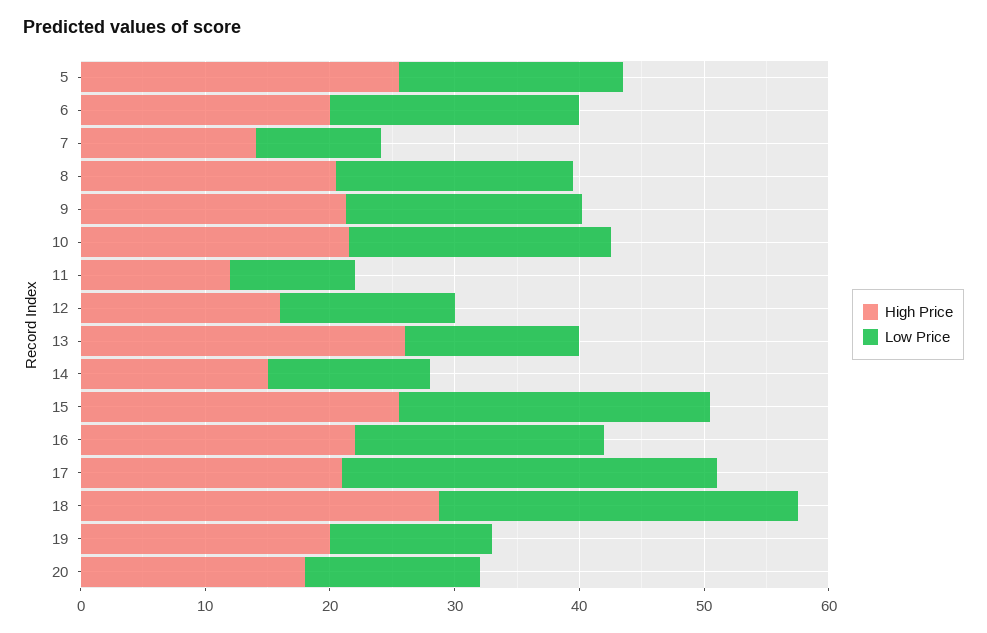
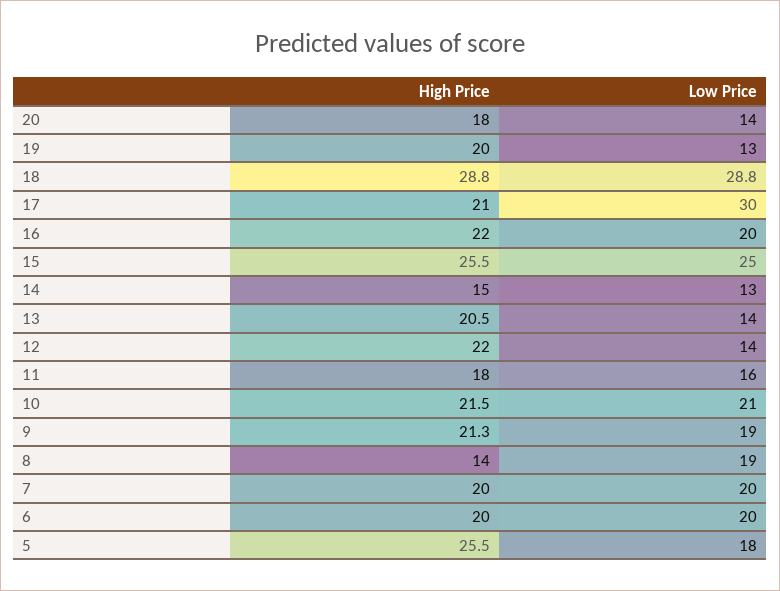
High Price, 7: 14 -> 20
Low Price, 7: 10 -> 20
High Price, 8: 20 -> 14
High Price, 11: 12 -> 18
Low Price, 11: 10 -> 16
High Price, 12: 16 -> 22
High Price, 13: 26 -> 20.5

